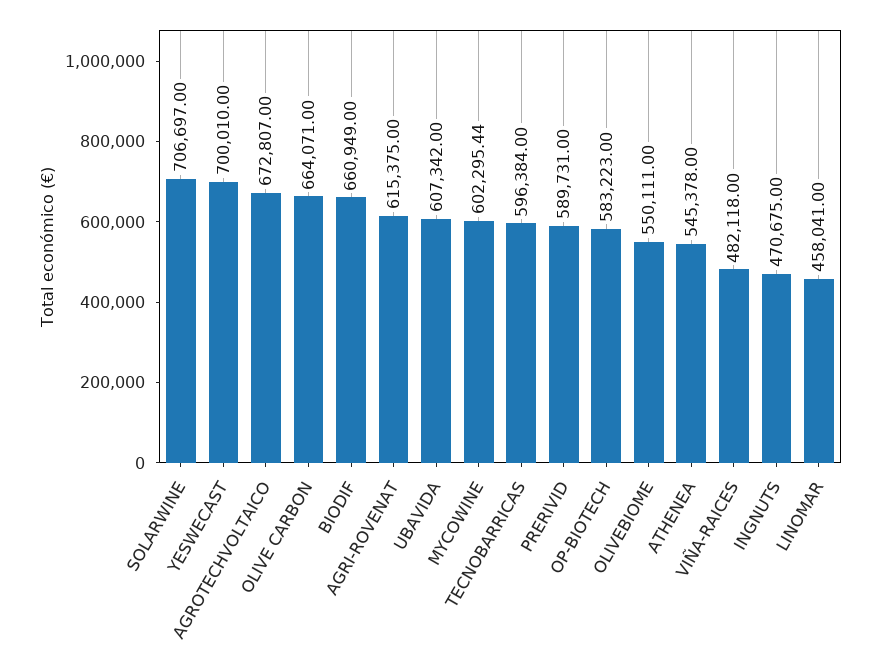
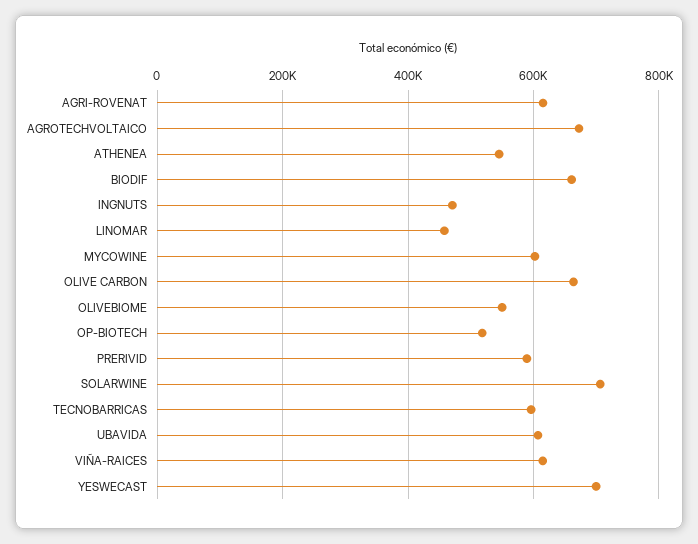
OP-BIOTECH: 583223 -> 520000
VIÑA-RAICES: 482118 -> 620000

